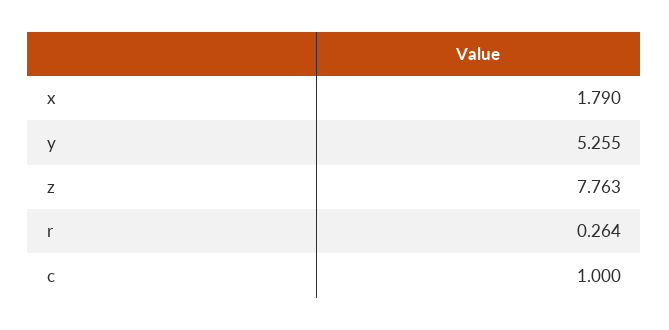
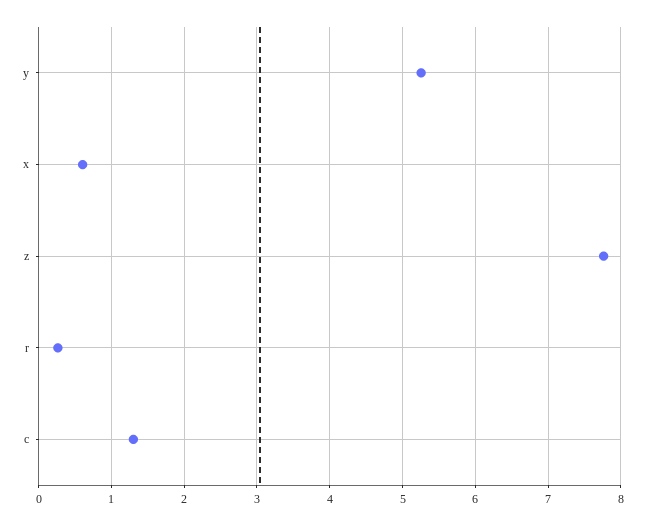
x: 1.79 -> 0.6
c: 1 -> 1.3

